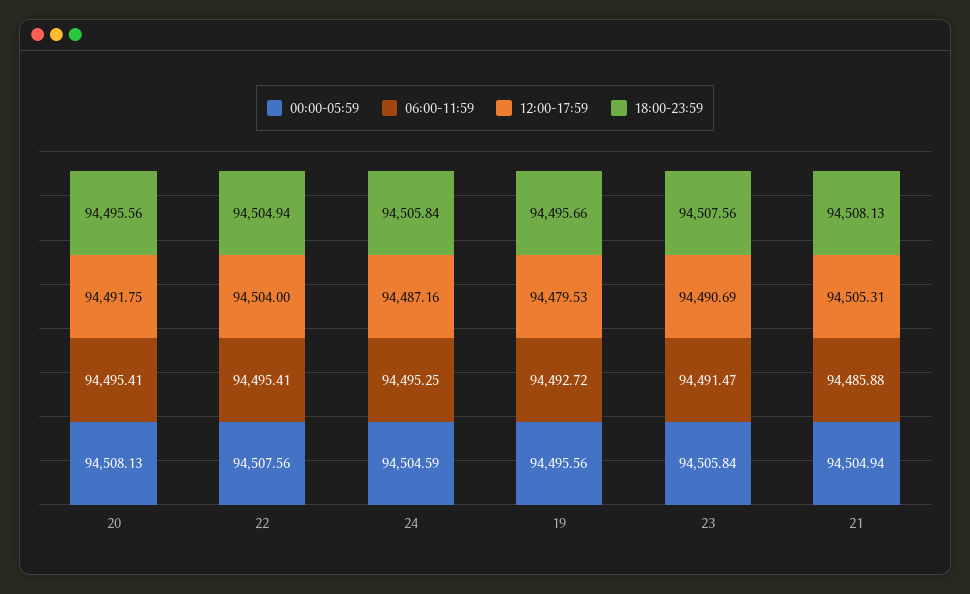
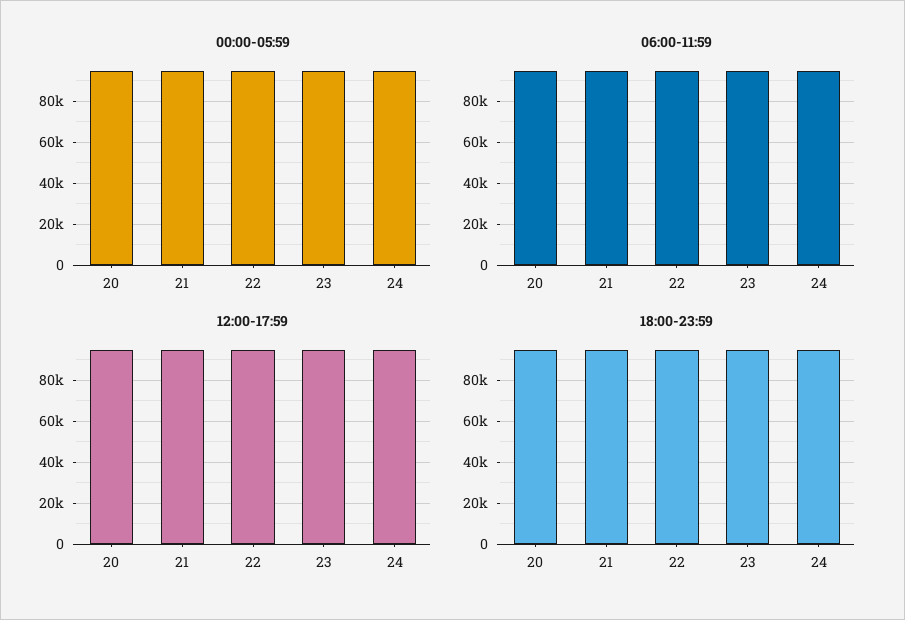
00:00-05:59, 19: 94495.56 -> none
06:00-11:59, 19: 94492.72 -> none
12:00-17:59, 19: 94479.53 -> none
18:00-23:59, 19: 94495.66 -> none

